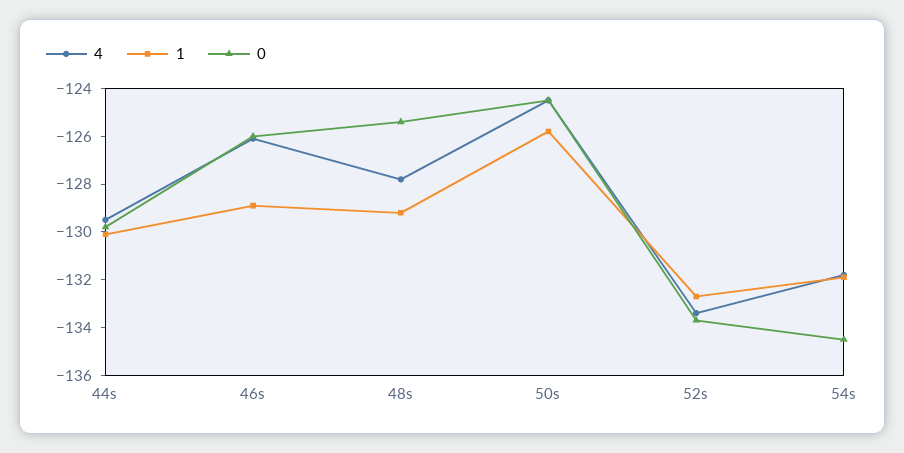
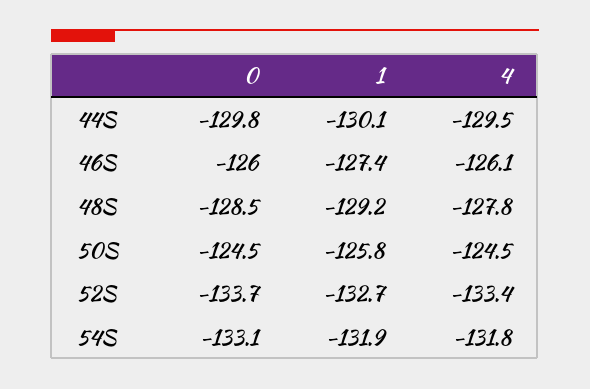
1, 46s: -129 -> -127.4
0, 48s: -125.5 -> -128.5
0, 54s: -134.5 -> -133.1

